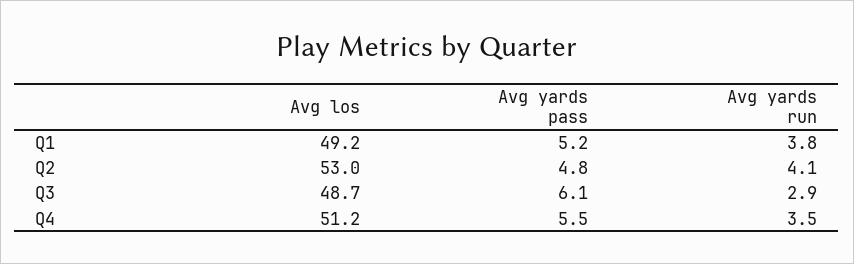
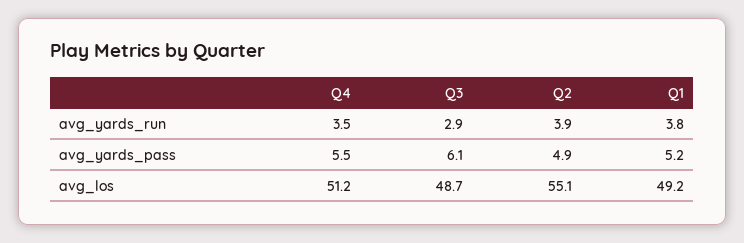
Avg los, Q2: 53 -> 55.1
Avg yards pass, Q2: 4.8 -> 4.9
Avg yards run, Q2: 4.1 -> 3.9

